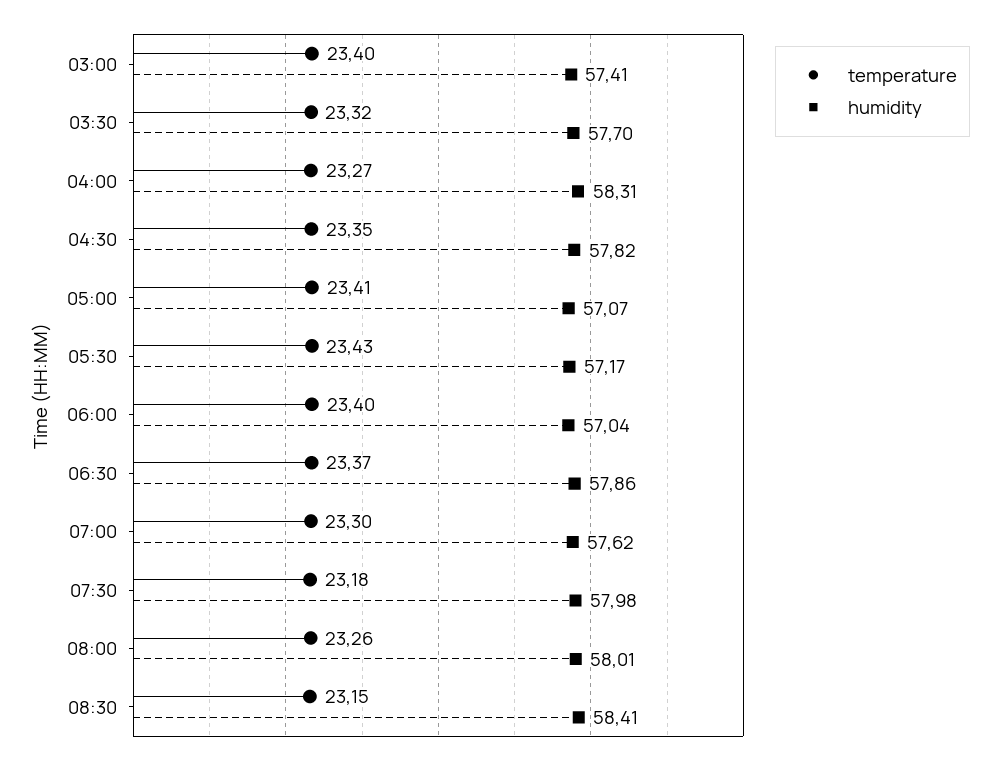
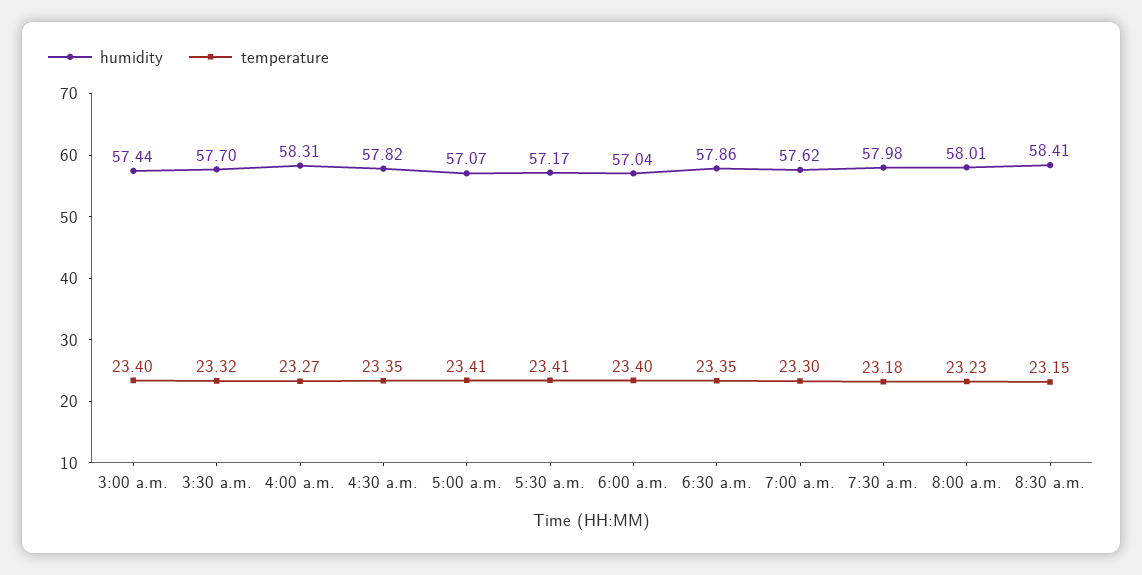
humidity, 03:00: 57.41 -> 57.44
temperature, 05:30: 23.43 -> 23.41
temperature, 06:30: 23.37 -> 23.35
temperature, 08:00: 23.26 -> 23.23

